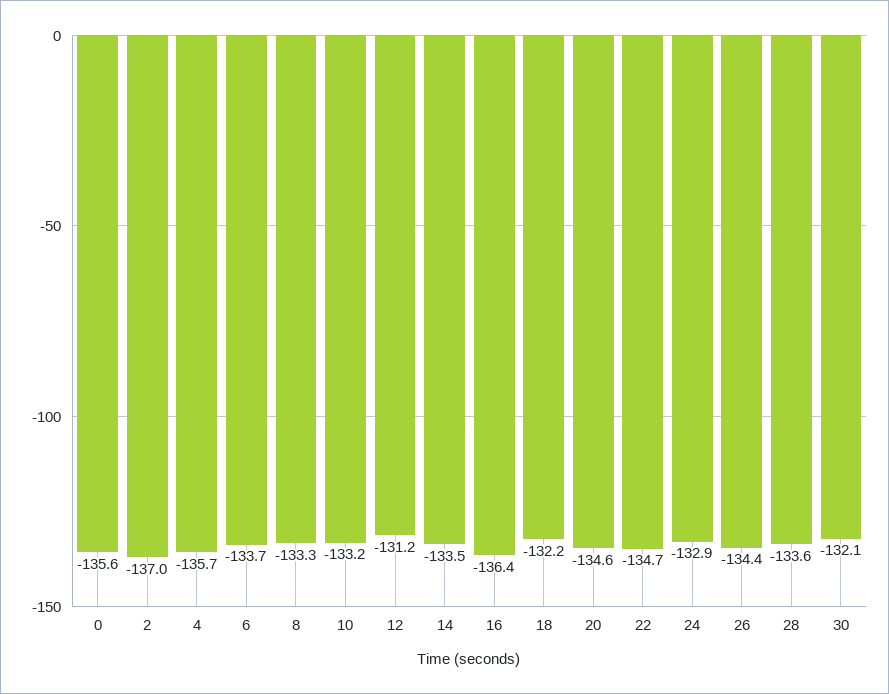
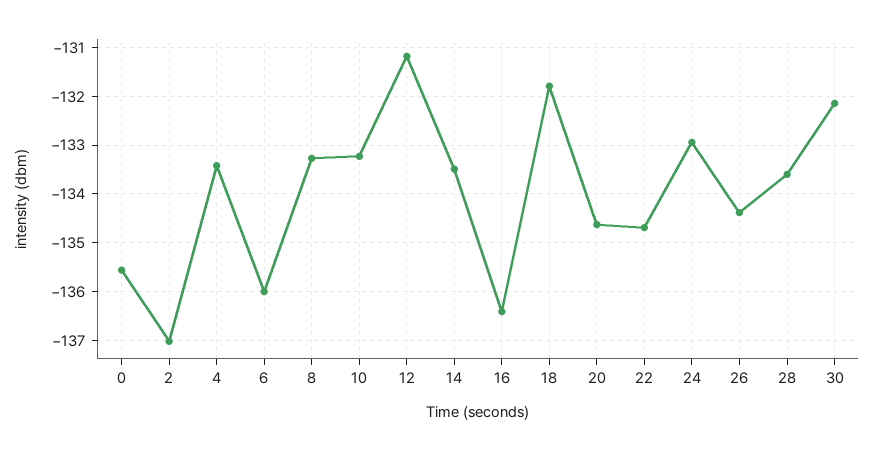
4: -135.7 -> -133.4
6: -133.7 -> -136
18: -132.2 -> -131.8

